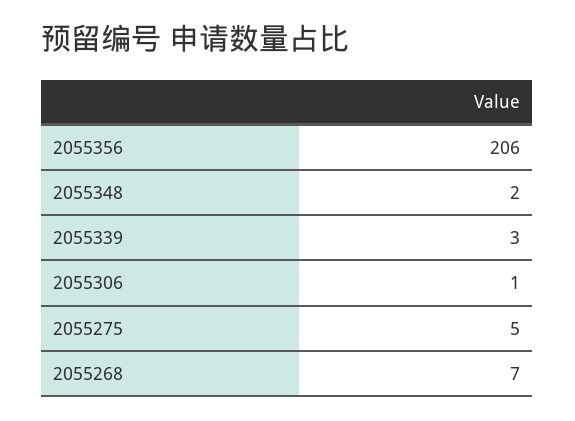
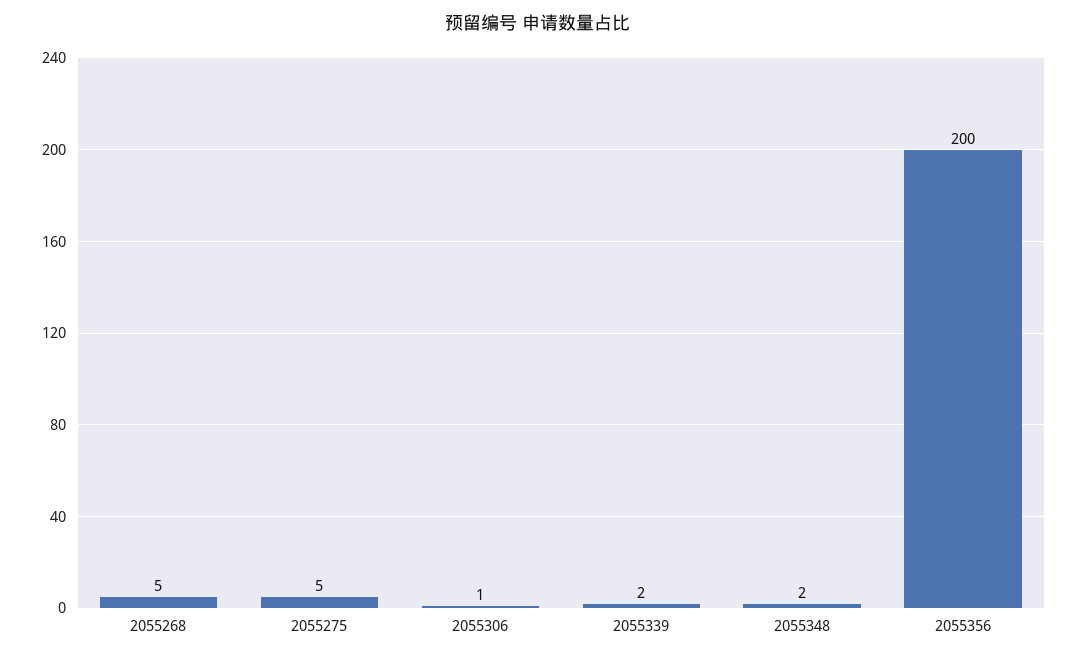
2055356: 206 -> 200
2055339: 3 -> 2
2055268: 7 -> 5

